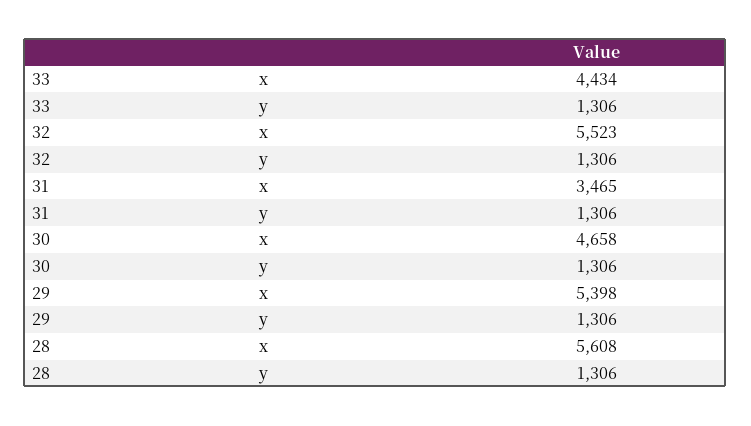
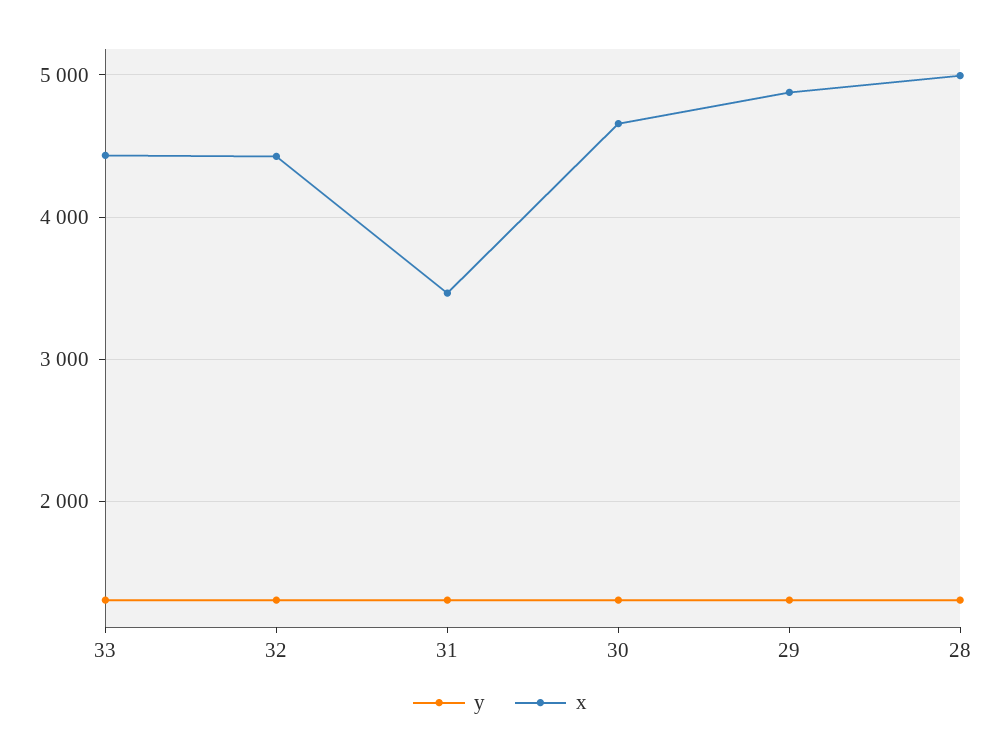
x, 32: 5523 -> 4400
x, 29: 5398 -> 4900
x, 28: 5608 -> 5000

